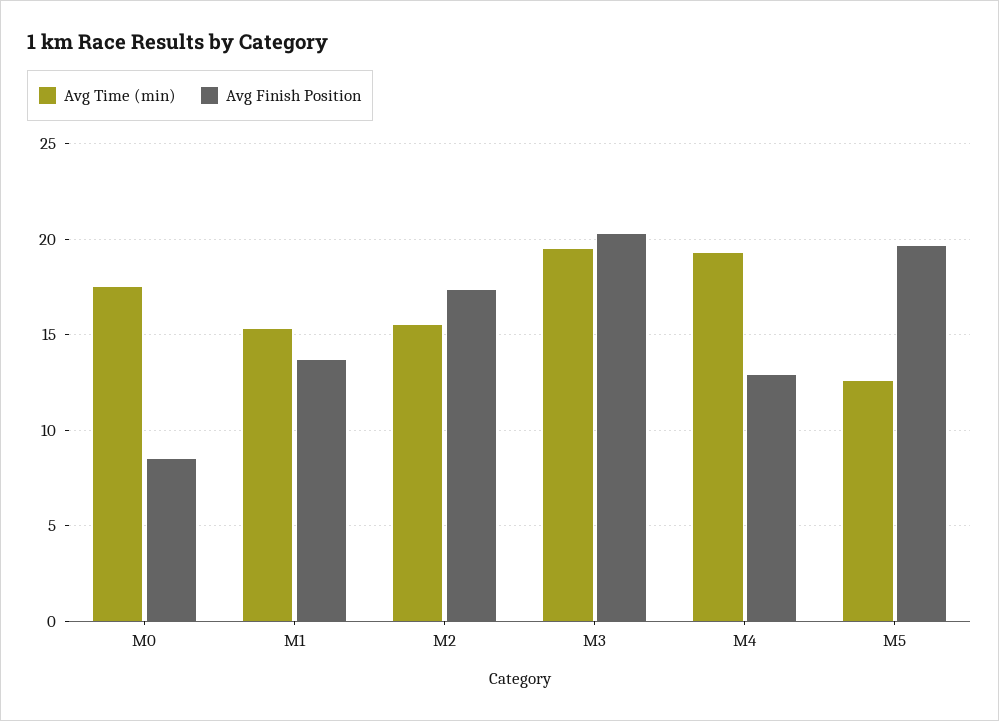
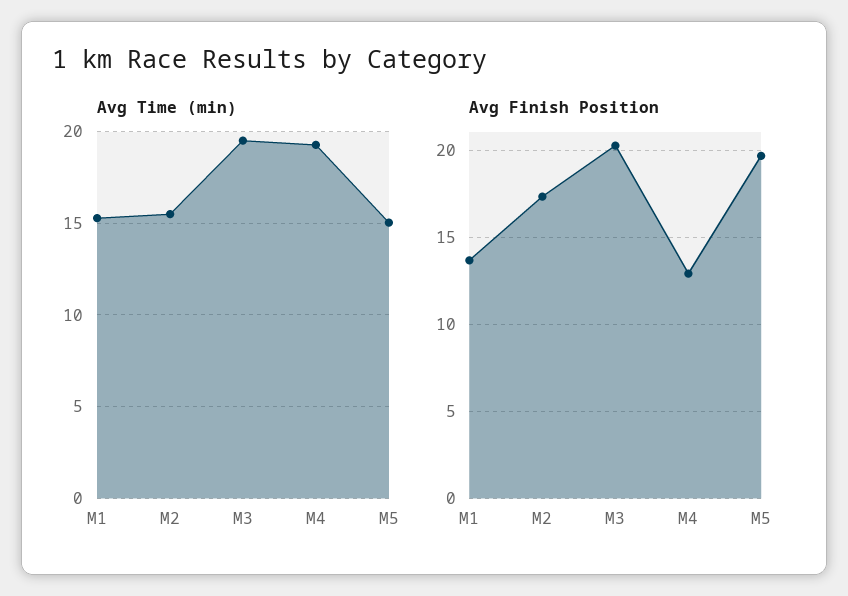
Avg Time (min), M0: 17.5 -> none
Avg Finish Position, M0: 8.5 -> none
Avg Time (min), M5: 12.5 -> 15

